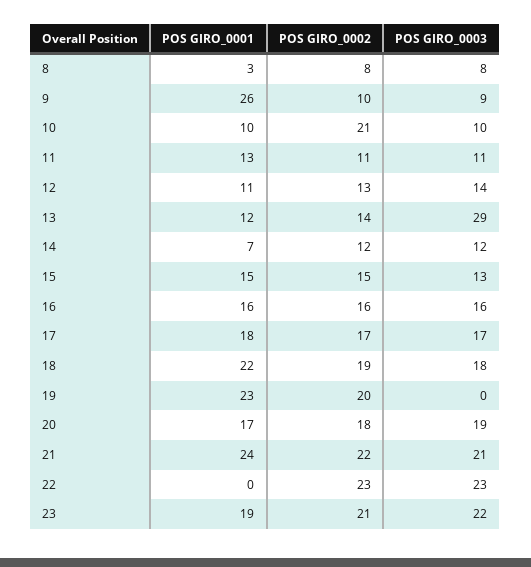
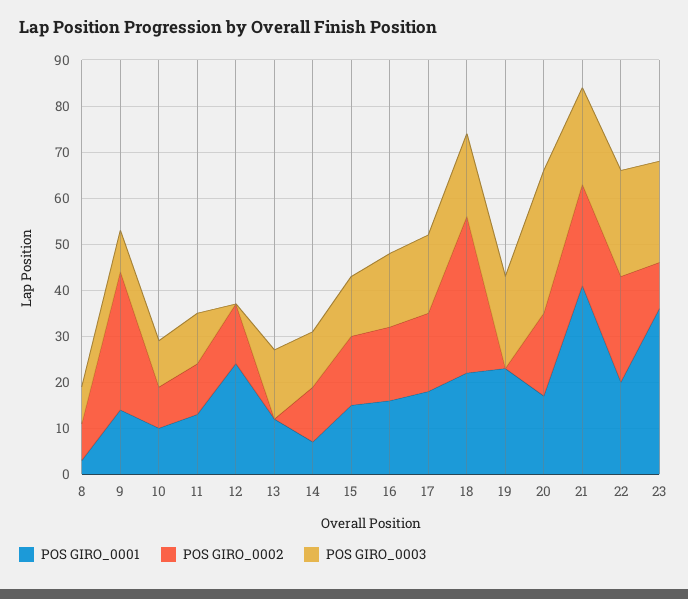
POS GIRO_0001, 9: 26 -> 15
POS GIRO_0002, 9: 10 -> 30
POS GIRO_0002, 10: 21 -> 10
POS GIRO_0001, 12: 11 -> 25
POS GIRO_0003, 12: 14 -> 0
POS GIRO_0002, 13: 14 -> 0
POS GIRO_0003, 13: 29 -> 15
POS GIRO_0002, 18: 19 -> 35
POS GIRO_0002, 19: 20 -> 0
POS GIRO_0003, 19: 0 -> 20
POS GIRO_0003, 20: 19 -> 30
POS GIRO_0001, 21: 24 -> 40
POS GIRO_0001, 22: 0 -> 20
POS GIRO_0001, 23: 19 -> 35
POS GIRO_0002, 23: 21 -> 10

